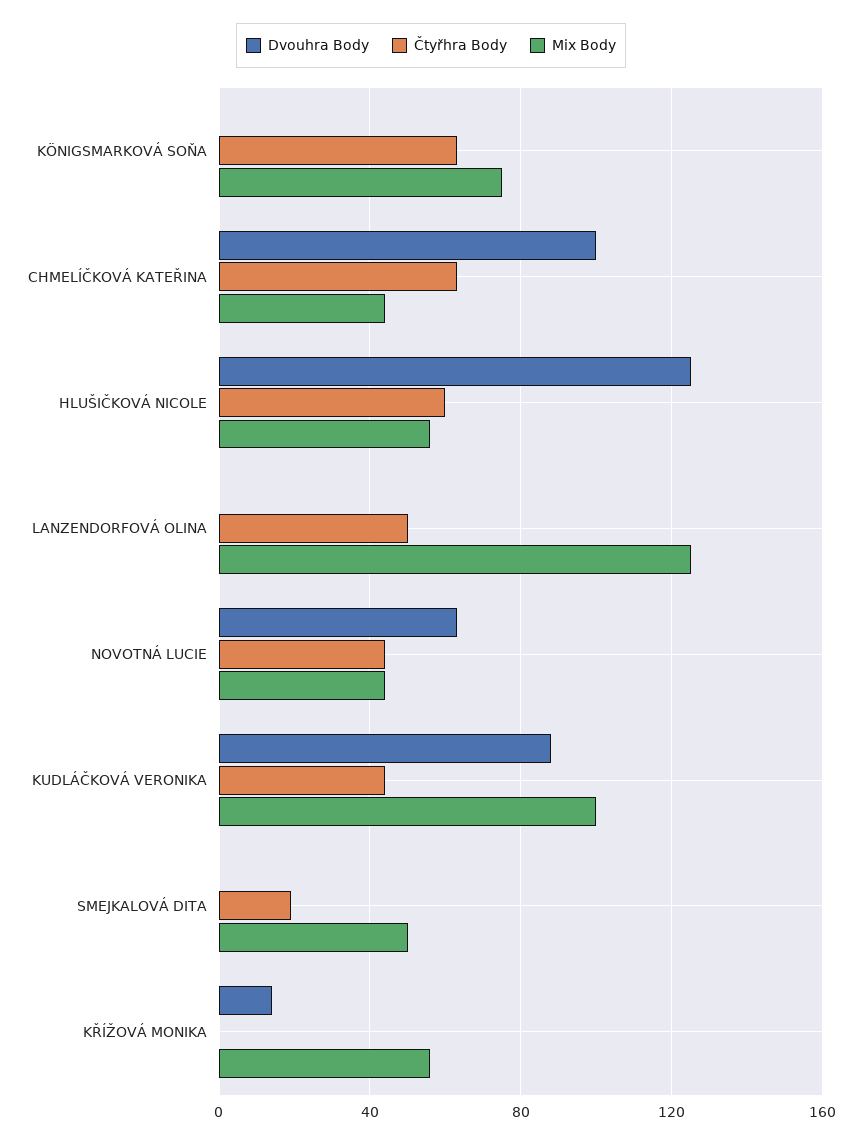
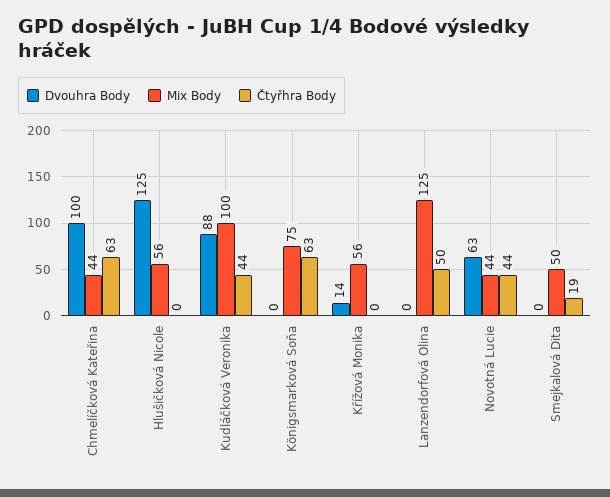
Čtyřhra Body, HLUŠIČKOVÁ NICOLE: 60 -> 0

